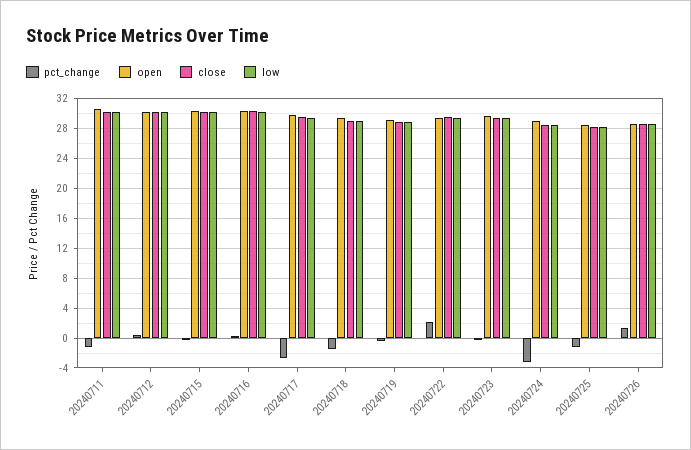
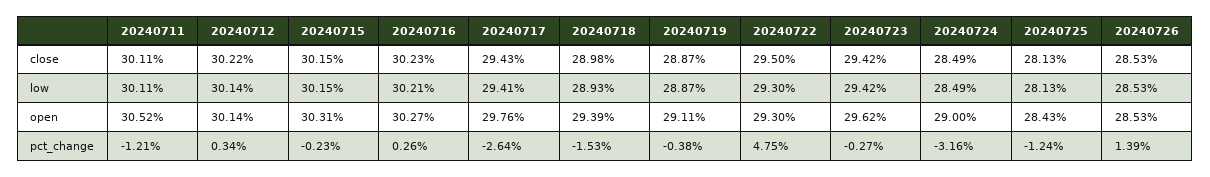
pct_change, 20240722: 2 -> 4.75

